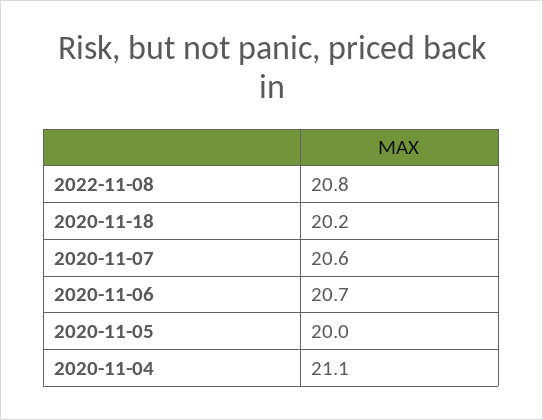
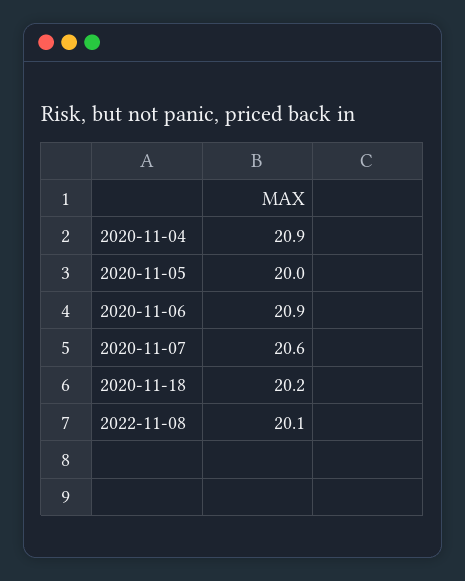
2022-11-08: 20.8 -> 20.1
2020-11-06: 20.7 -> 20.9
2020-11-04: 21.1 -> 20.9

